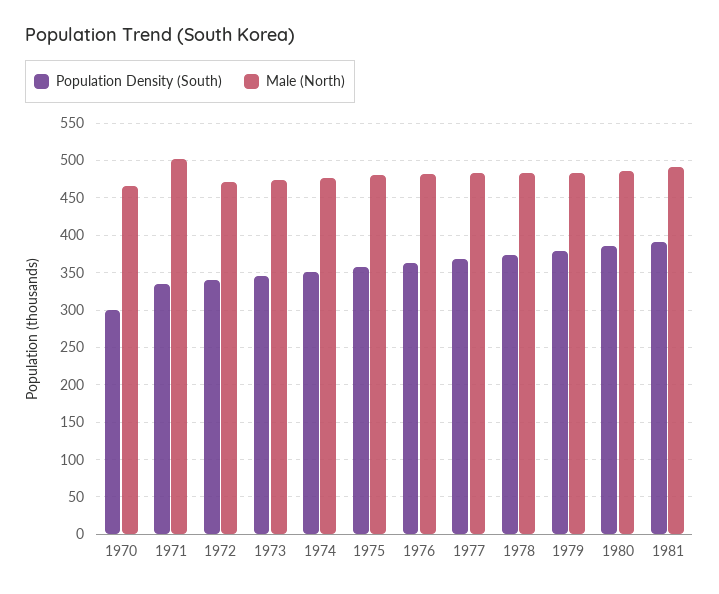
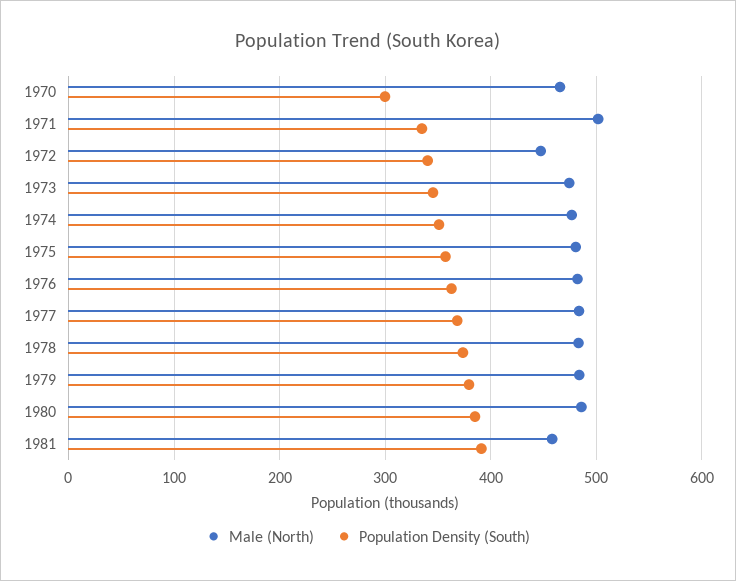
Male (North), 1972: 470 -> 450
Male (North), 1981: 490 -> 460

